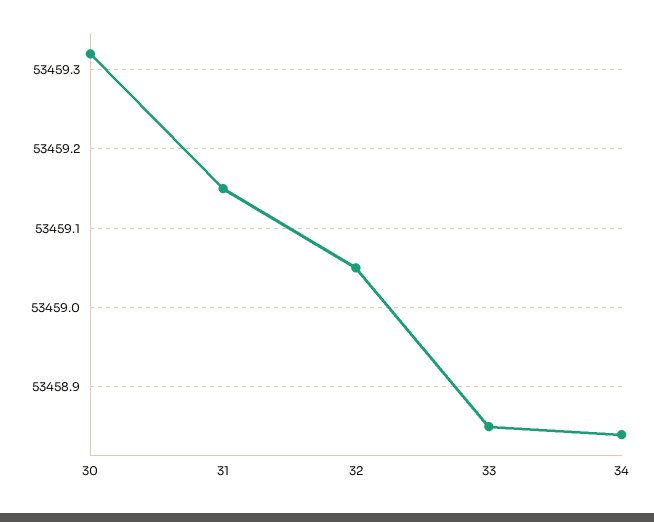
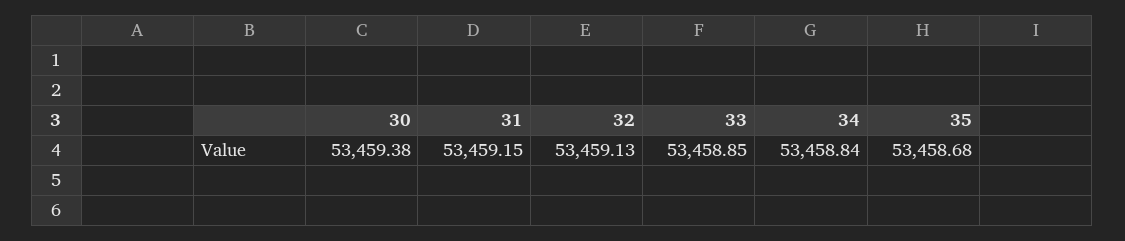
30: 53459.32 -> 53459.38
32: 53459.05 -> 53459.13
35: none -> 53458.68

